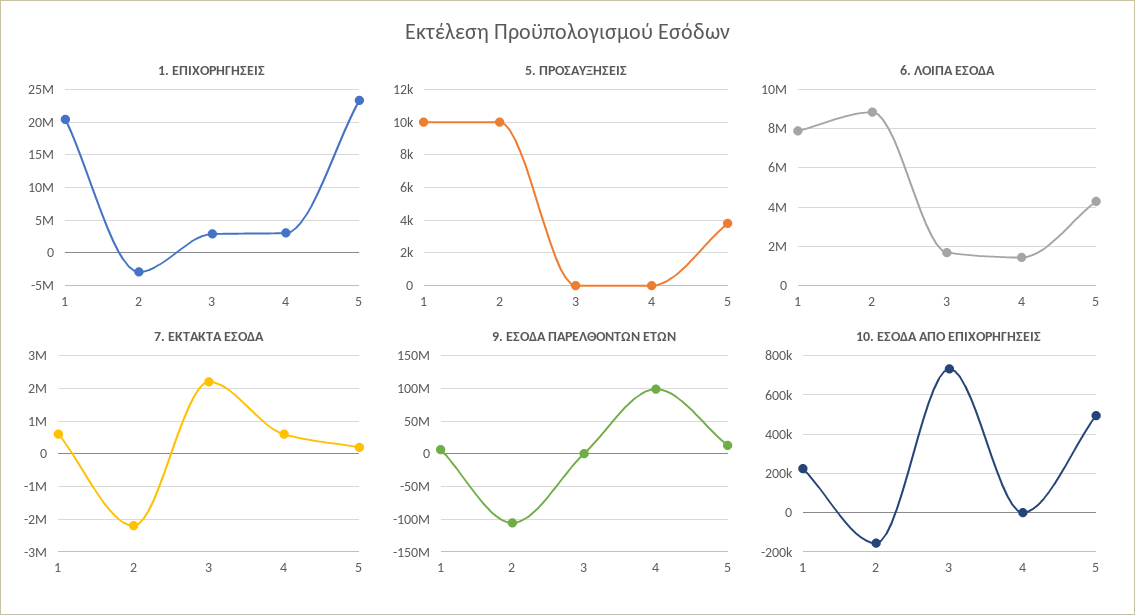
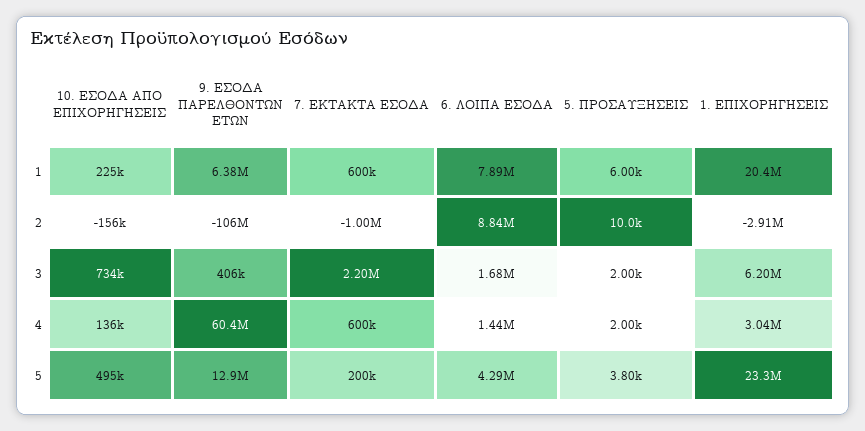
1. ΕΠΙΧΟΡΗΓΗΣΕΙΣ, 3: 3000000 -> 6200000
5. ΠΡΟΣΑΥΞΗΣΕΙΣ, 1: 10000 -> 6000
5. ΠΡΟΣΑΥΞΗΣΕΙΣ, 3: 0 -> 2000
5. ΠΡΟΣΑΥΞΗΣΕΙΣ, 4: 0 -> 2000
7. ΕΚΤΑΚΤΑ ΕΣΟΔΑ, 2: -2200000 -> -1000000
9. ΕΣΟΔΑ ΠΑΡΕΛΘΟΝΤΩΝ ΕΤΩΝ, 4: 100000000 -> 60400000
10. ΕΣΟΔΑ ΑΠΟ ΕΠΙΧΟΡΗΓΗΣΕΙΣ, 4: 0 -> 136000

